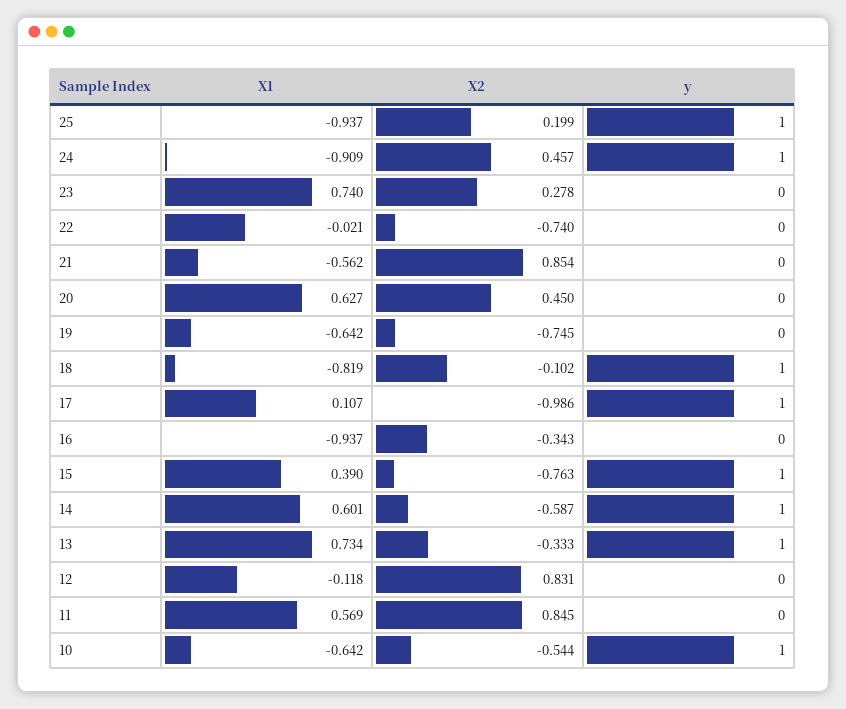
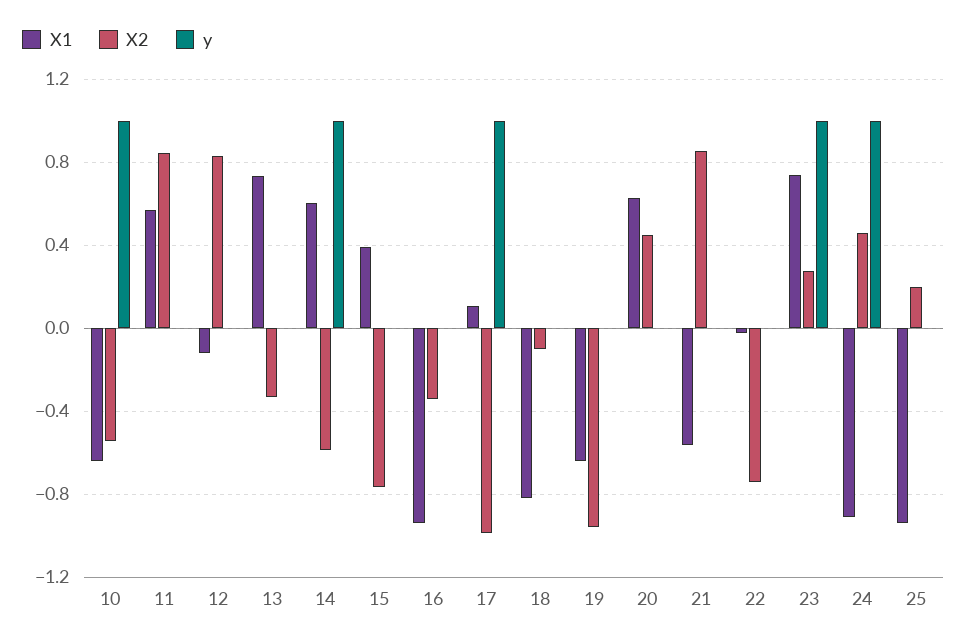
y, 25: 1 -> 0
y, 23: 0 -> 1
X2, 19: -0.745 -> -0.95
y, 18: 1 -> 0
y, 15: 1 -> 0
y, 13: 1 -> 0

